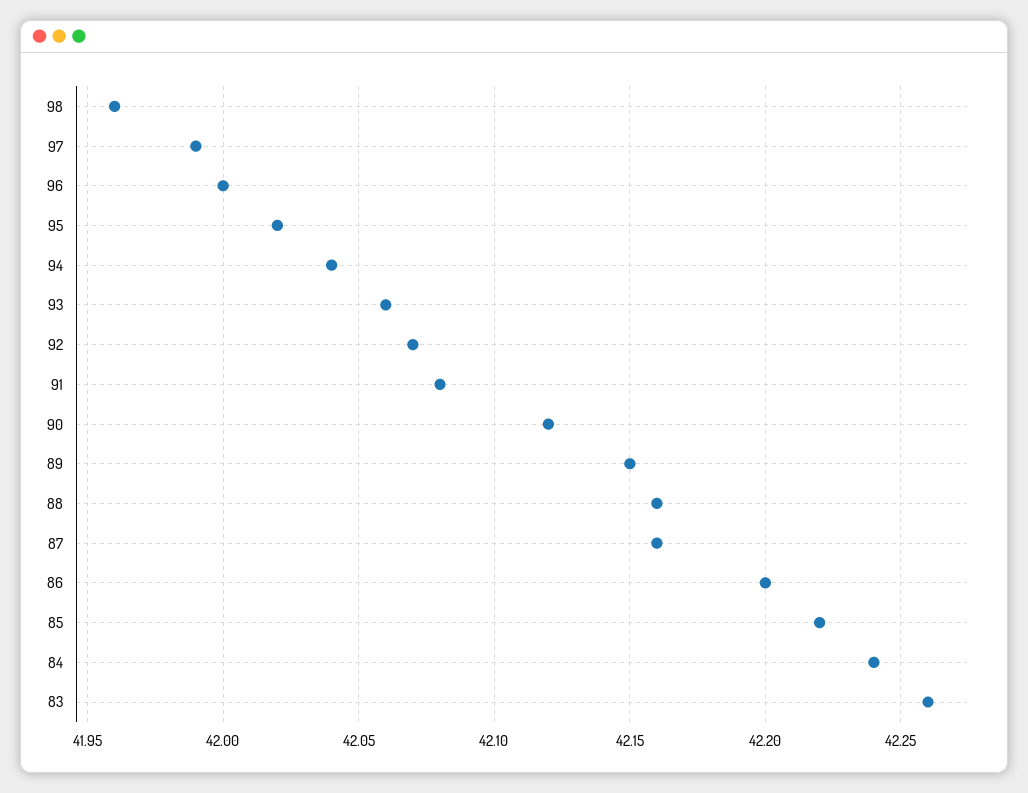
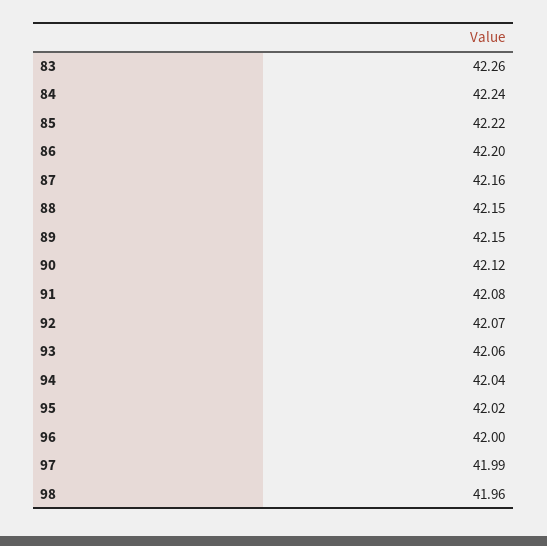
88: 42.16 -> 42.15

